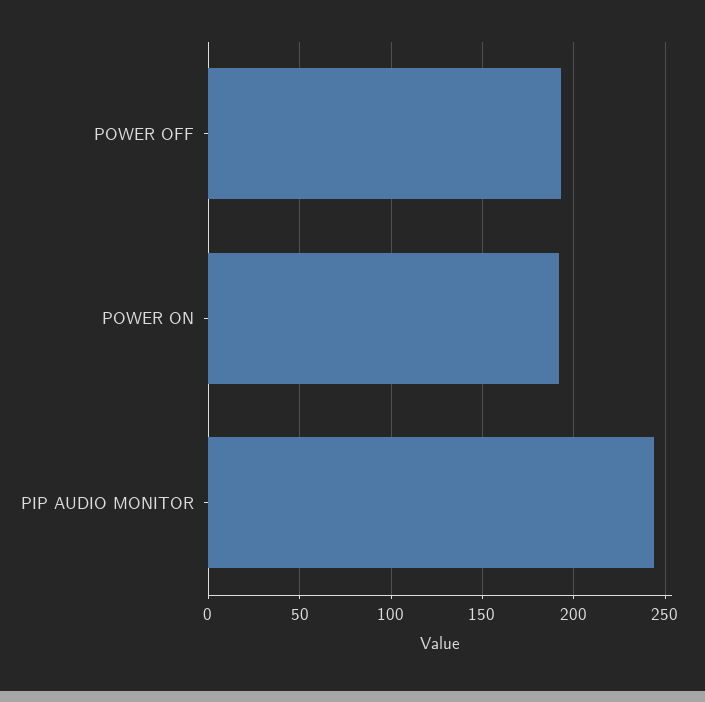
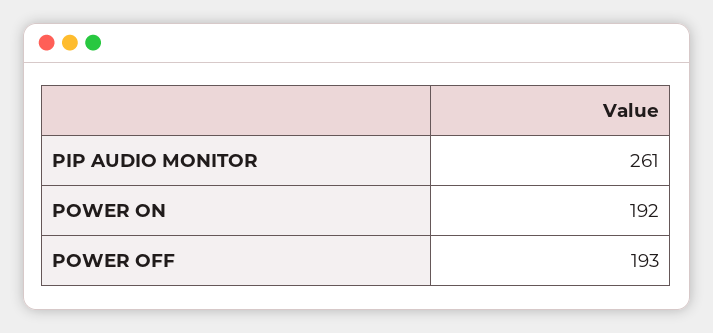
PIP AUDIO MONITOR: 245 -> 261

